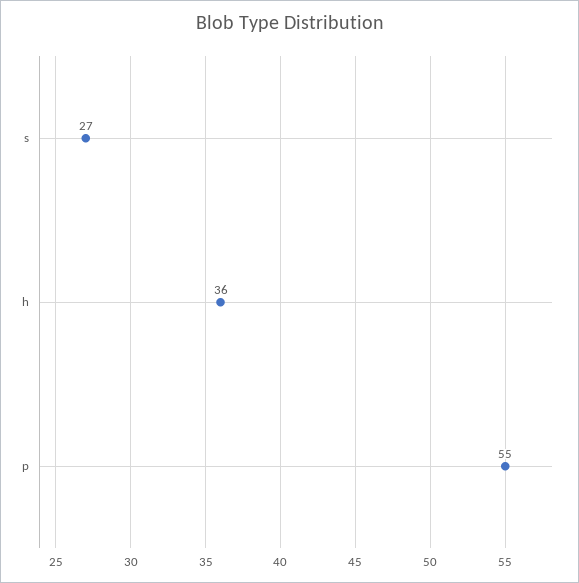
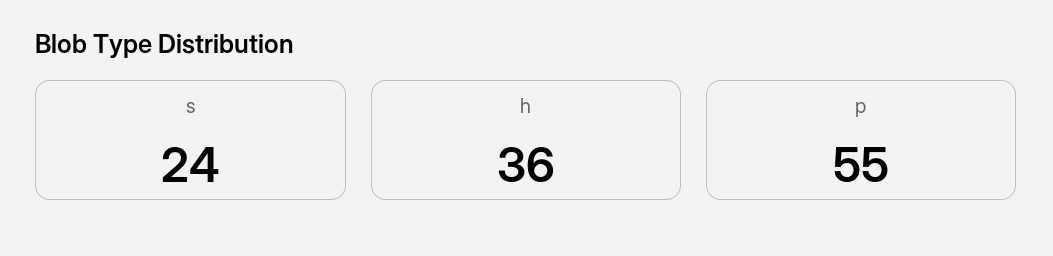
s: 27 -> 24

